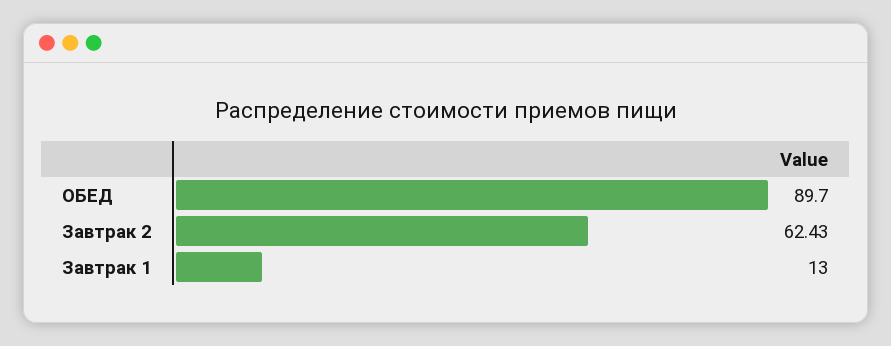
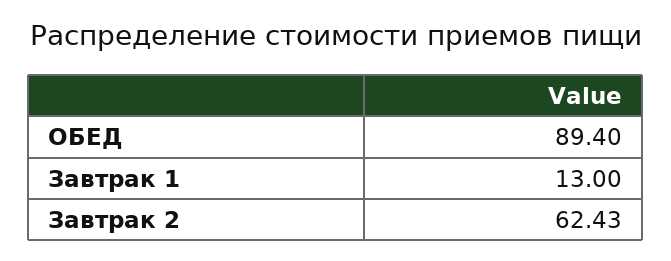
ОБЕД: 89.7 -> 89.4

